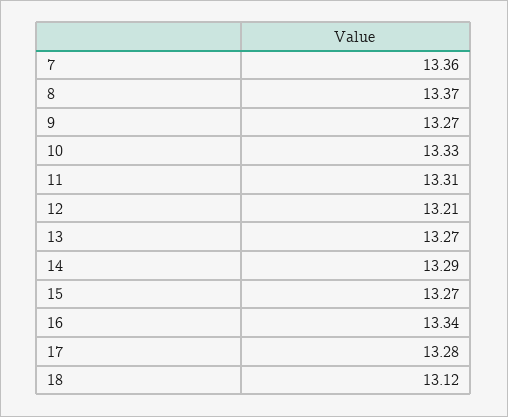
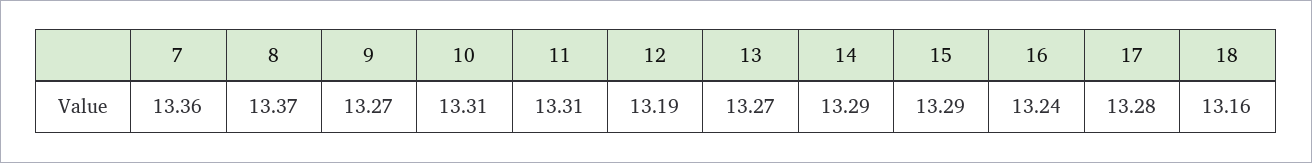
10: 13.33 -> 13.31
12: 13.21 -> 13.19
15: 13.27 -> 13.29
16: 13.34 -> 13.24
18: 13.12 -> 13.16

